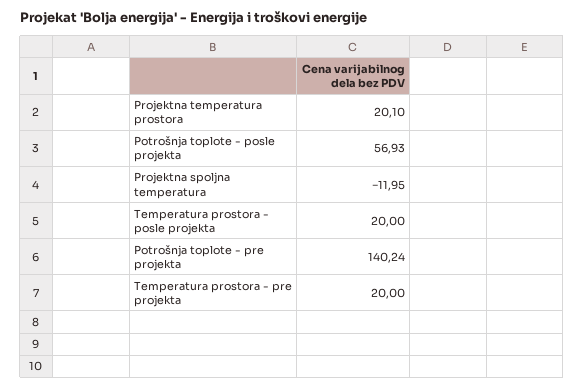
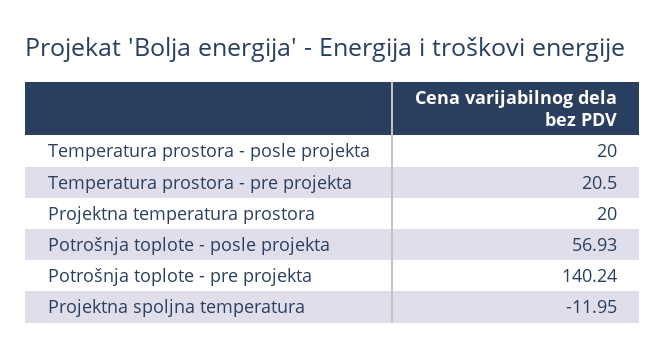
Projektna temperatura prostora: 20.1 -> 20
Temperatura prostora - pre projekta: 20 -> 20.5

